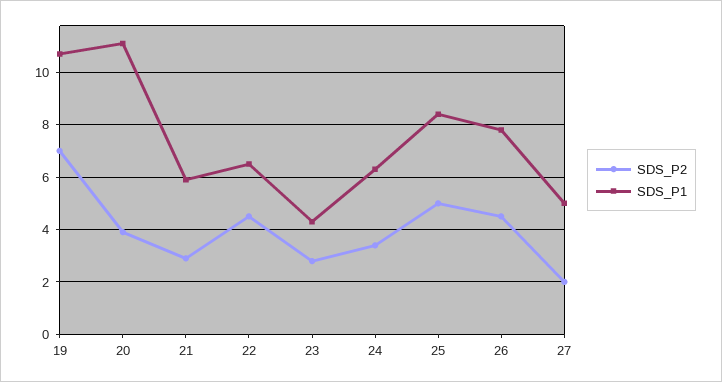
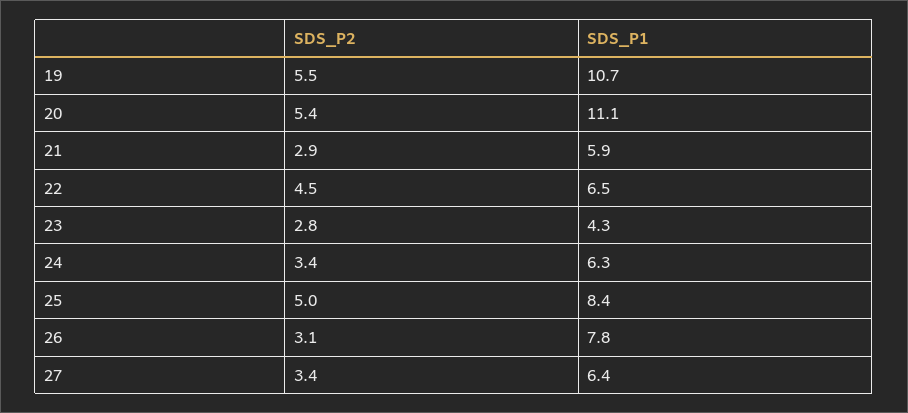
SDS_P2, 19: 7 -> 5.5
SDS_P2, 20: 4 -> 5.4
SDS_P2, 26: 4.5 -> 3.1
SDS_P2, 27: 2 -> 3.4
SDS_P1, 27: 5 -> 6.4

